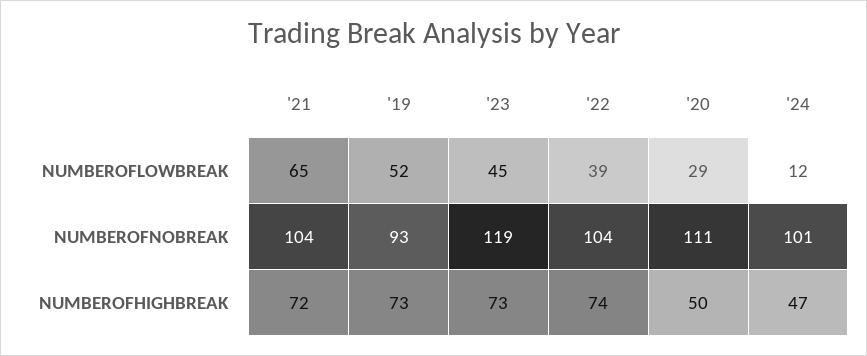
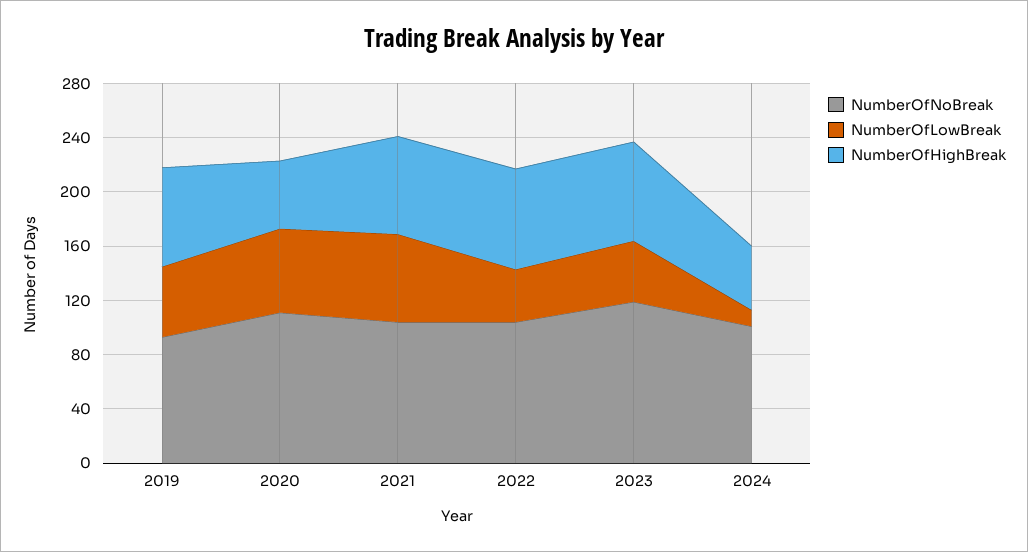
NUMBEROFLOWBREAK, '20: 29 -> 60

